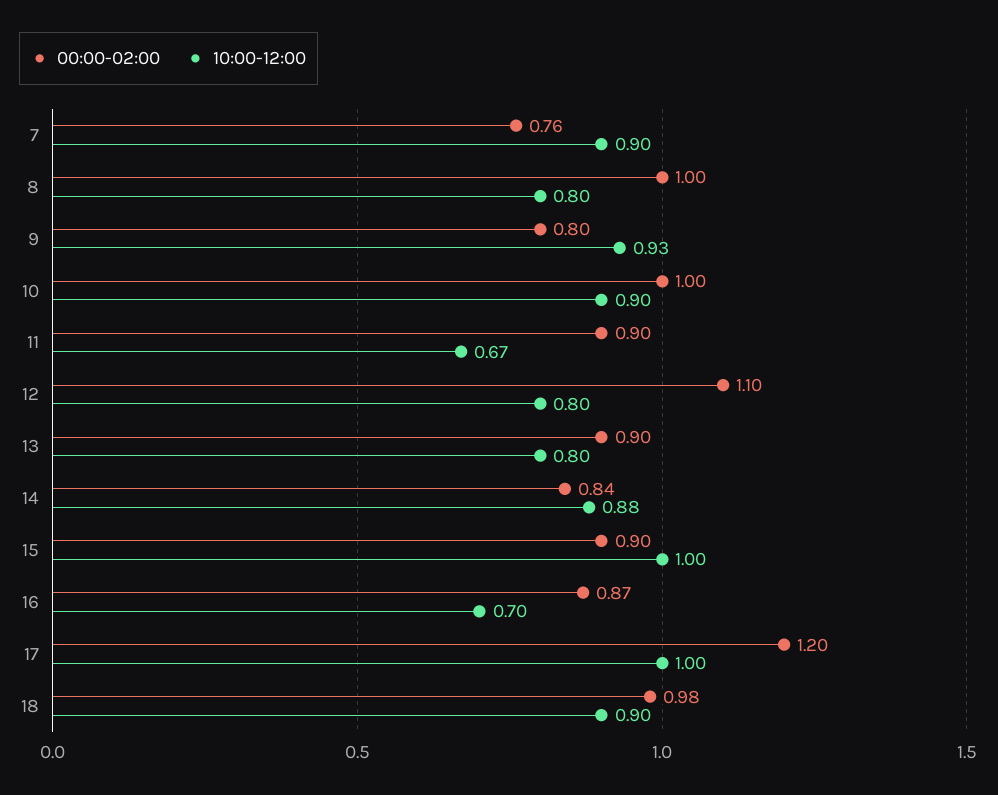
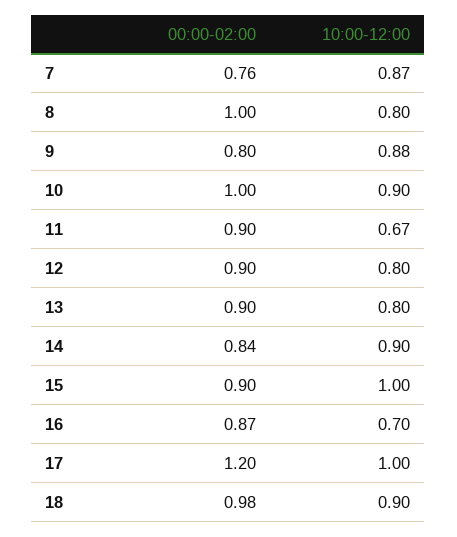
10:00-12:00, 7: 0.9 -> 0.87
10:00-12:00, 9: 0.93 -> 0.88
00:00-02:00, 12: 1.1 -> 0.9
10:00-12:00, 14: 0.88 -> 0.9

